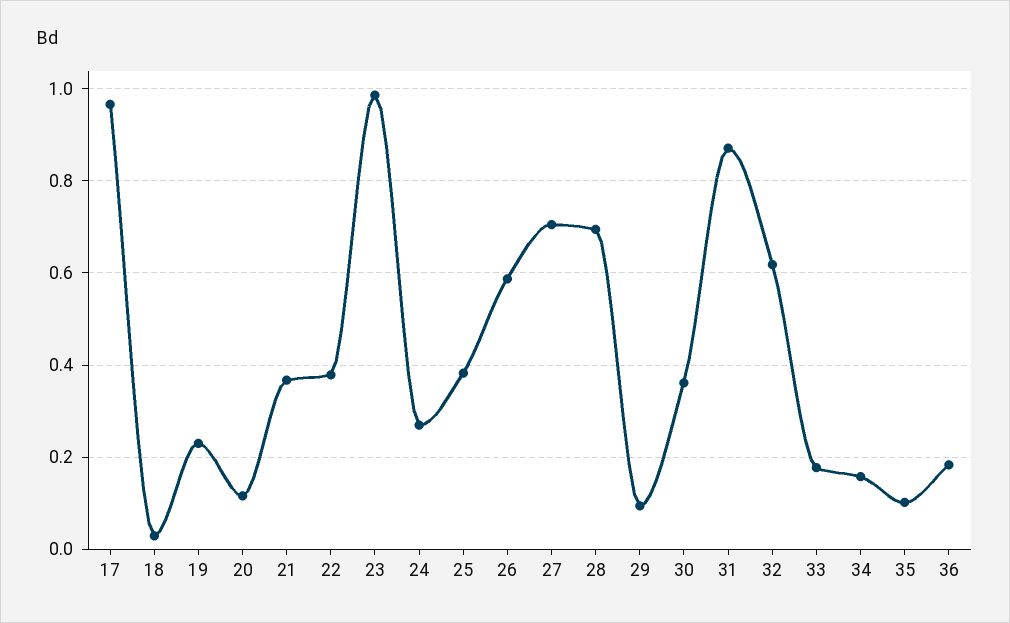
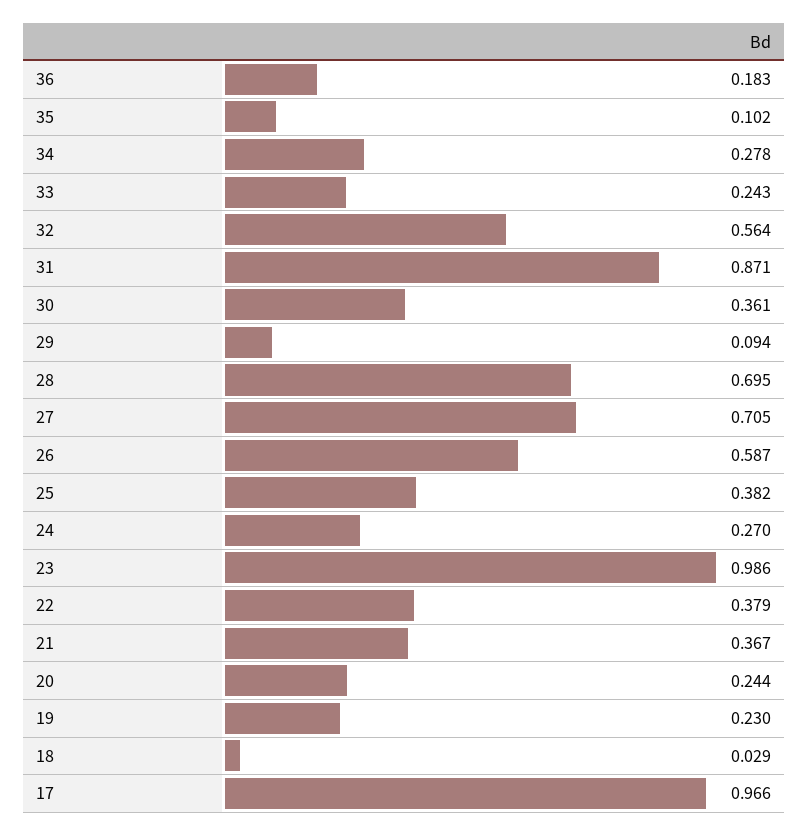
20: 0.12 -> 0.244
32: 0.62 -> 0.564
33: 0.18 -> 0.243
34: 0.16 -> 0.278

